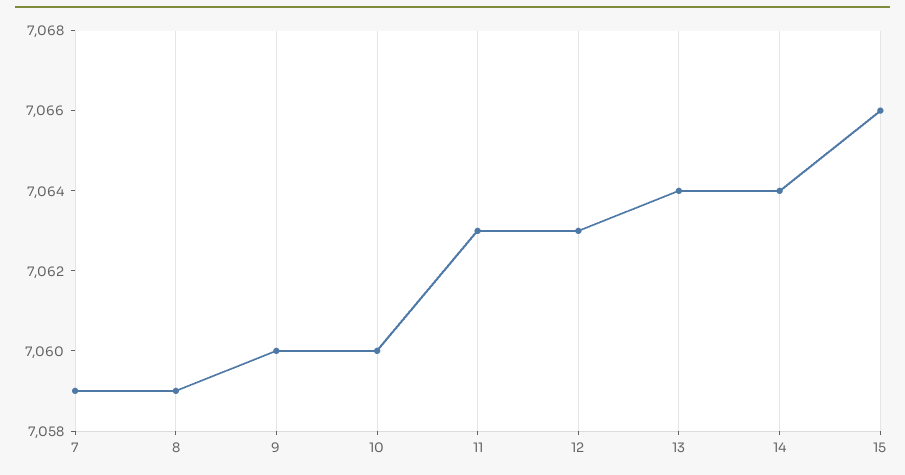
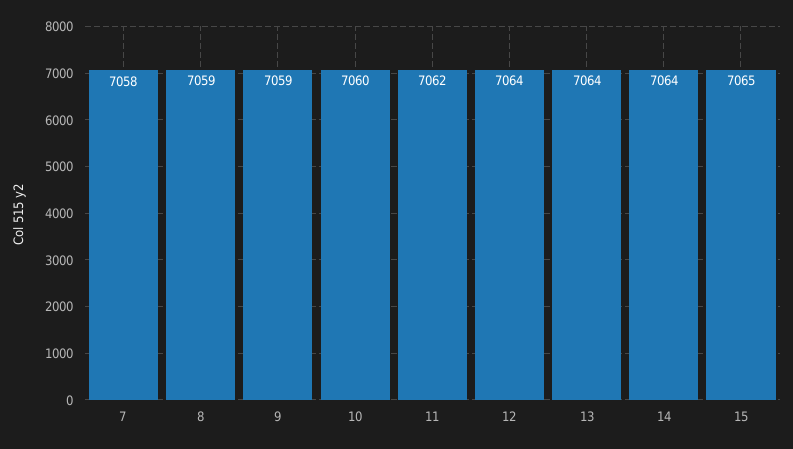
7: 7059 -> 7058
9: 7060 -> 7059
11: 7063 -> 7062
12: 7063 -> 7064
15: 7066 -> 7065

